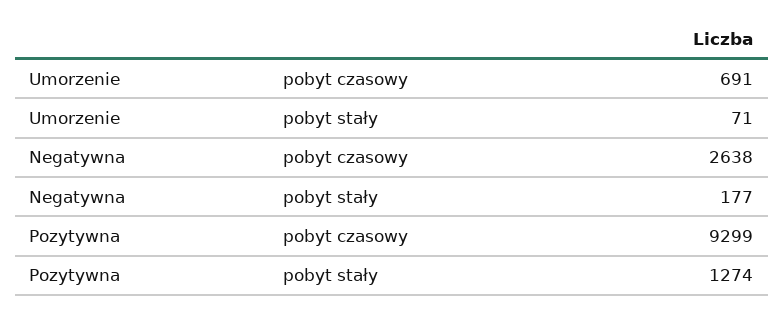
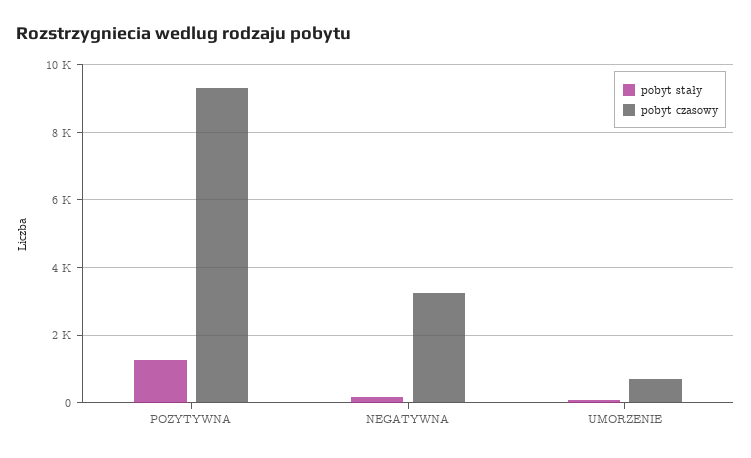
pobyt czasowy, Negatywna: 2638 -> 3200

